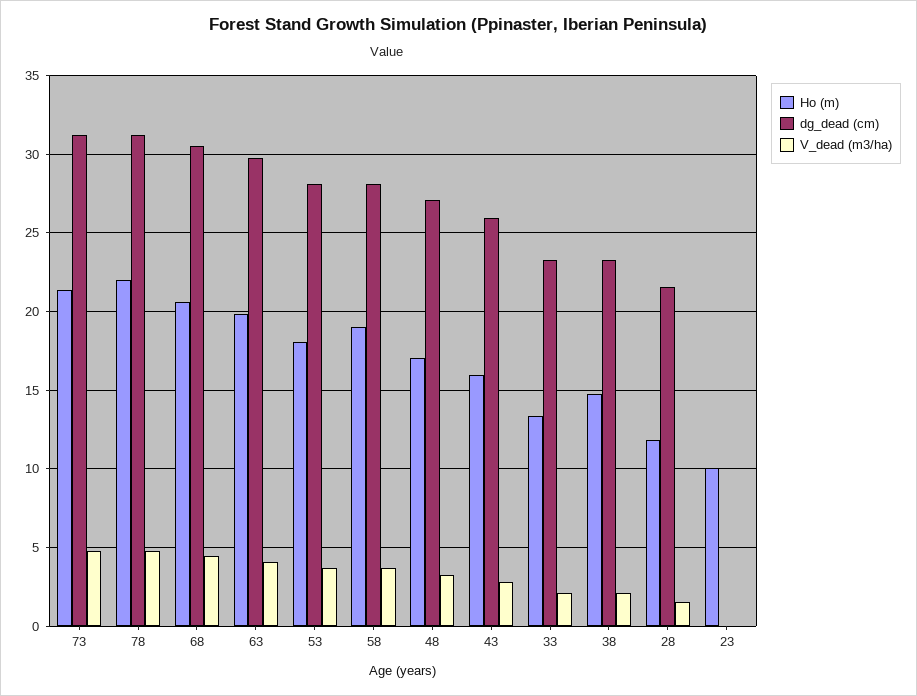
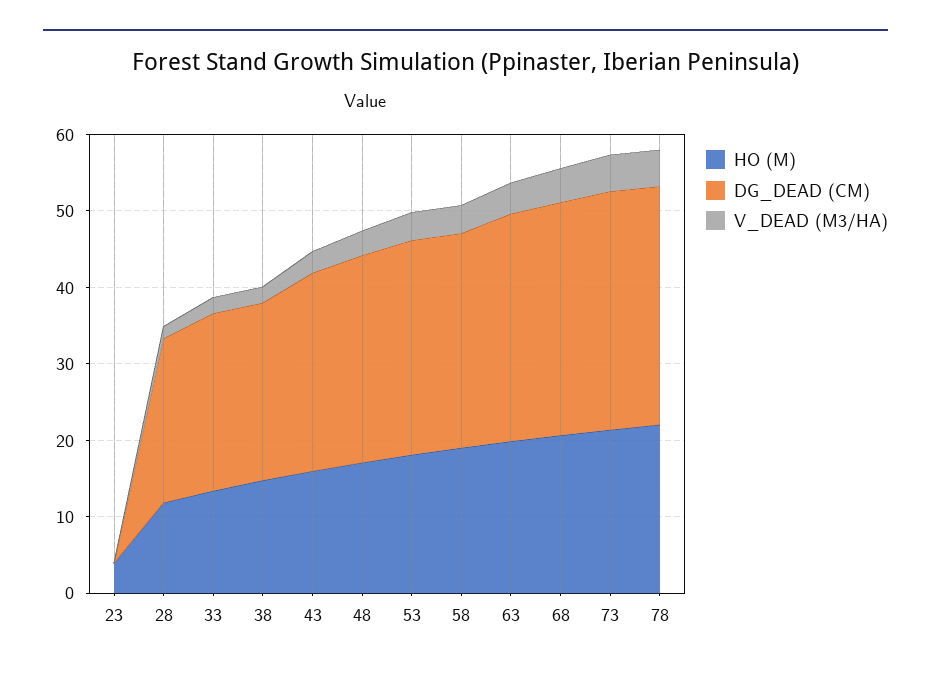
Ho (m), 23: 10 -> 4

